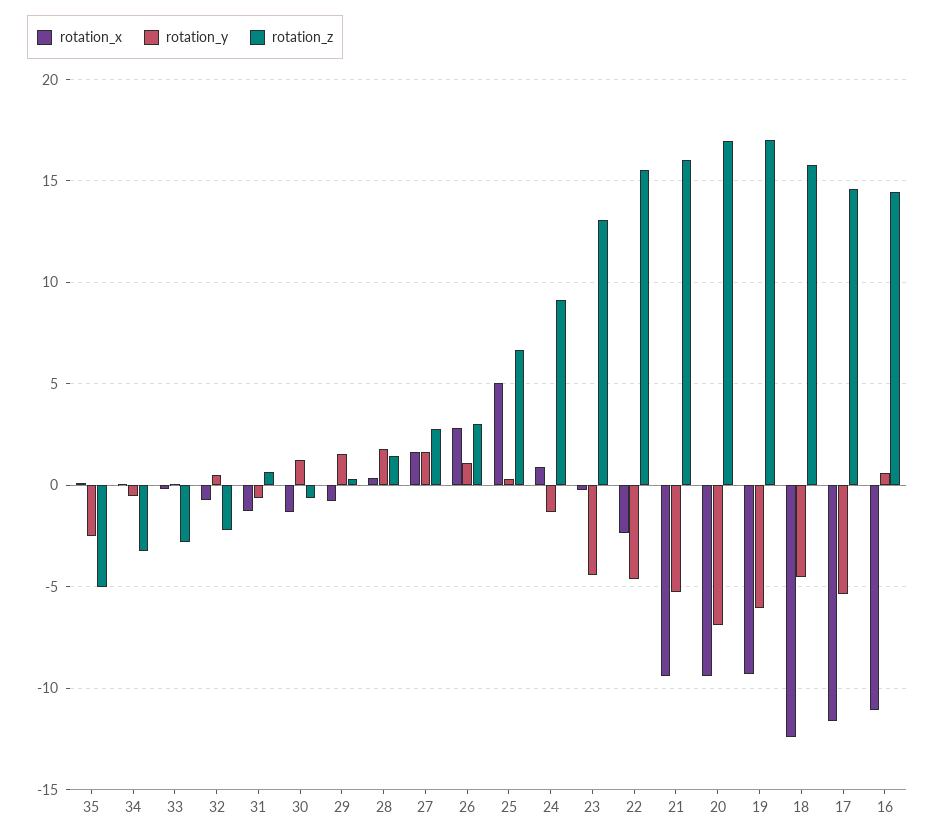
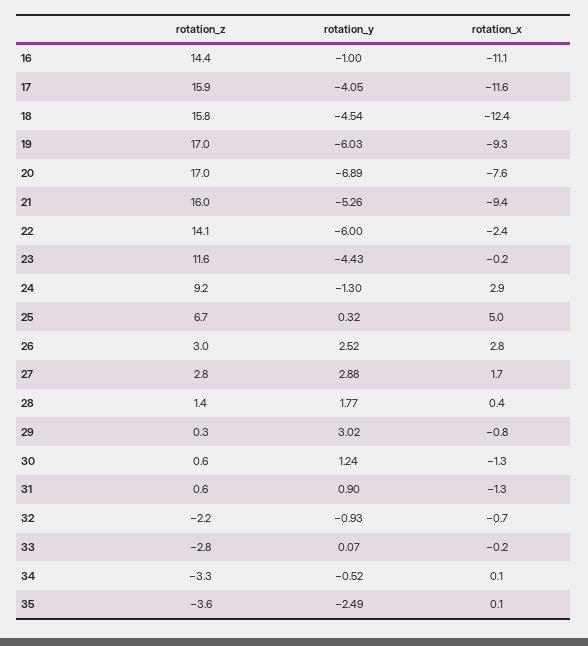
rotation_z, 35: -5 -> -3.6
rotation_y, 32: 0.5 -> -0.93
rotation_y, 31: -0.5 -> 0.9
rotation_z, 30: -0.5 -> 0.6
rotation_y, 29: 1.5 -> 3.02
rotation_y, 27: 1.5 -> 2.88
rotation_y, 26: 1 -> 2.52
rotation_x, 24: 1 -> 2.9
rotation_z, 23: 13 -> 11.6
rotation_y, 22: -4.5 -> -6
rotation_z, 22: 15.5 -> 14.1
rotation_x, 20: -9.5 -> -7.6
rotation_y, 17: -5.5 -> -4.05
rotation_z, 17: 14.5 -> 15.9
rotation_y, 16: 0.5 -> -1

